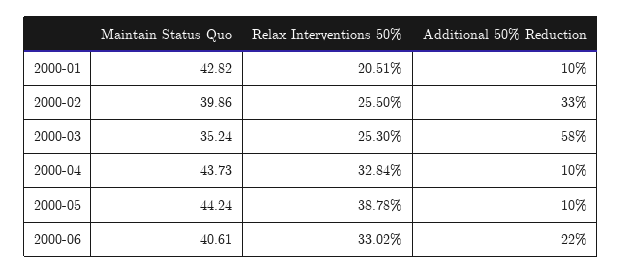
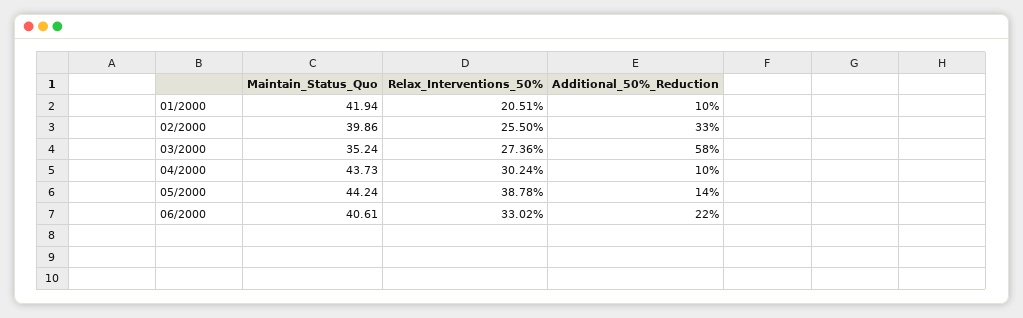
Maintain Status Quo, 2000-01: 42.82 -> 41.94
Relax Interventions 50%, 2000-03: 25.3 -> 27.36
Relax Interventions 50%, 2000-04: 32.84 -> 30.24
Additional 50% Reduction, 2000-05: 10 -> 14

